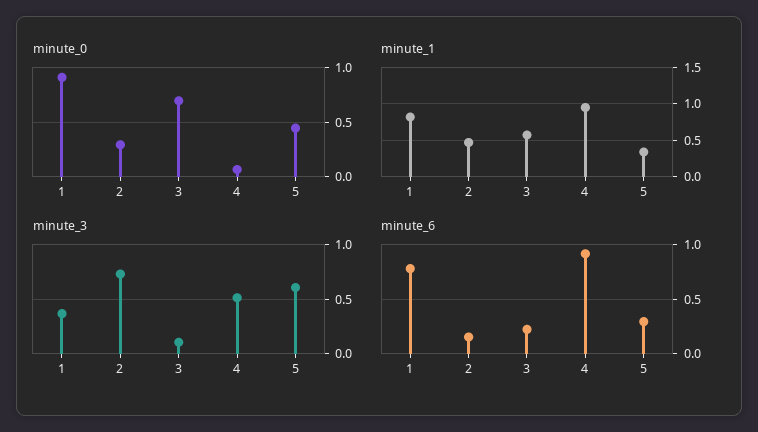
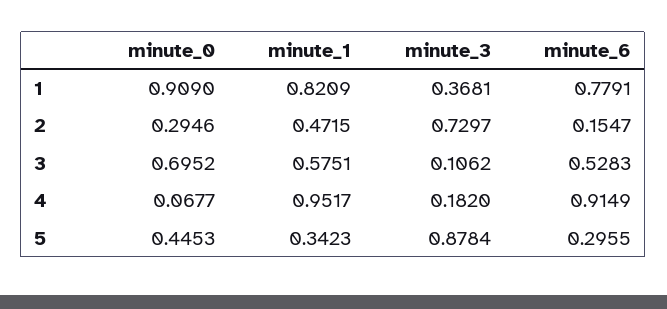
minute_3, 4: 0.5 -> 0.182
minute_3, 5: 0.6 -> 0.8784
minute_6, 3: 0.2 -> 0.5283

